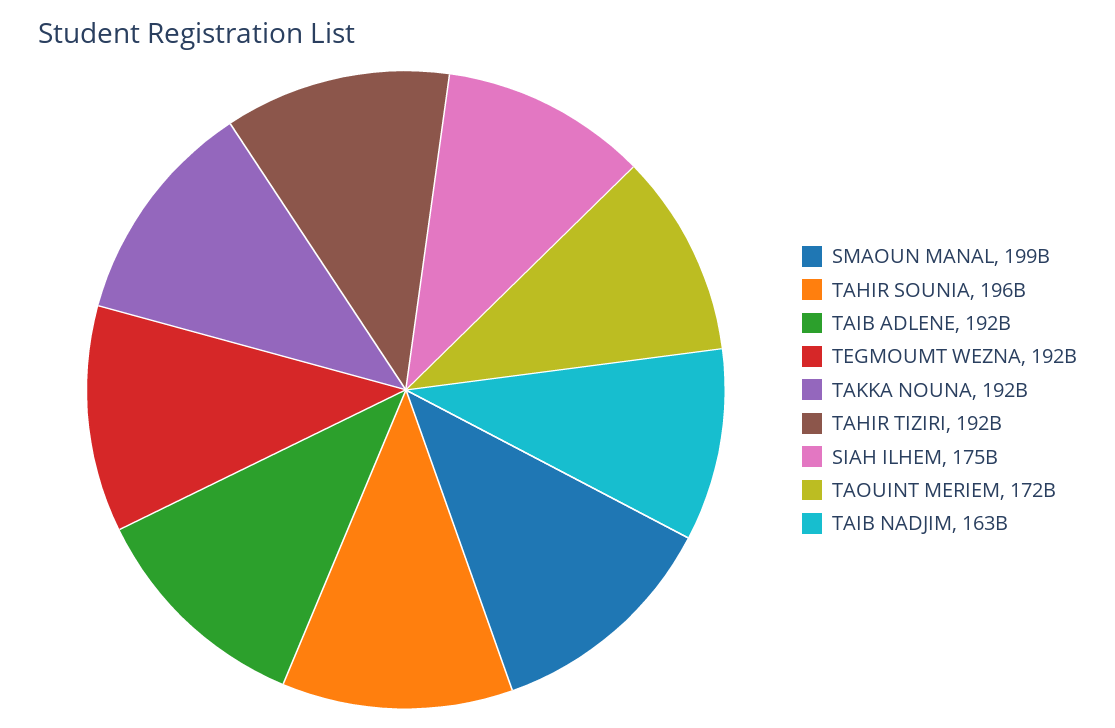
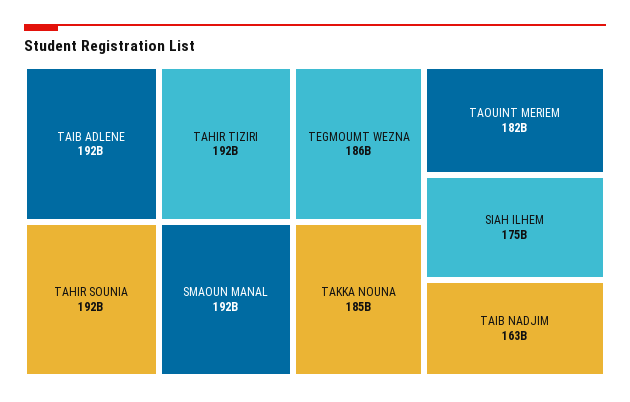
SMAOUN MANAL: 199000000000 -> 192000000000
TAHIR SOUNIA: 196000000000 -> 192000000000
TEGMOUMT WEZNA: 192000000000 -> 186000000000
TAKKA NOUNA: 192000000000 -> 185000000000
TAOUINT MERIEM: 172000000000 -> 182000000000

